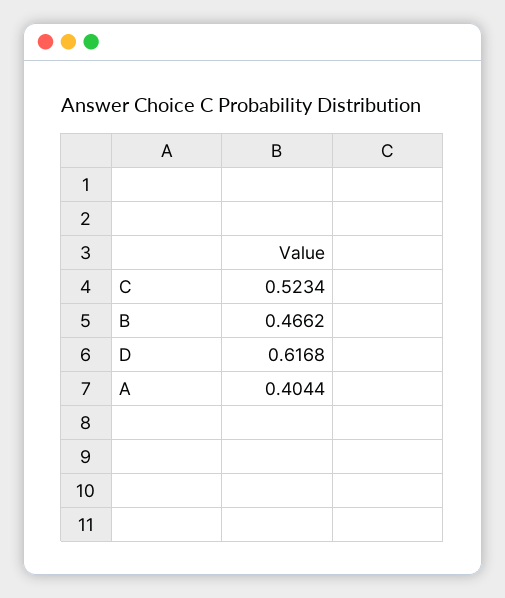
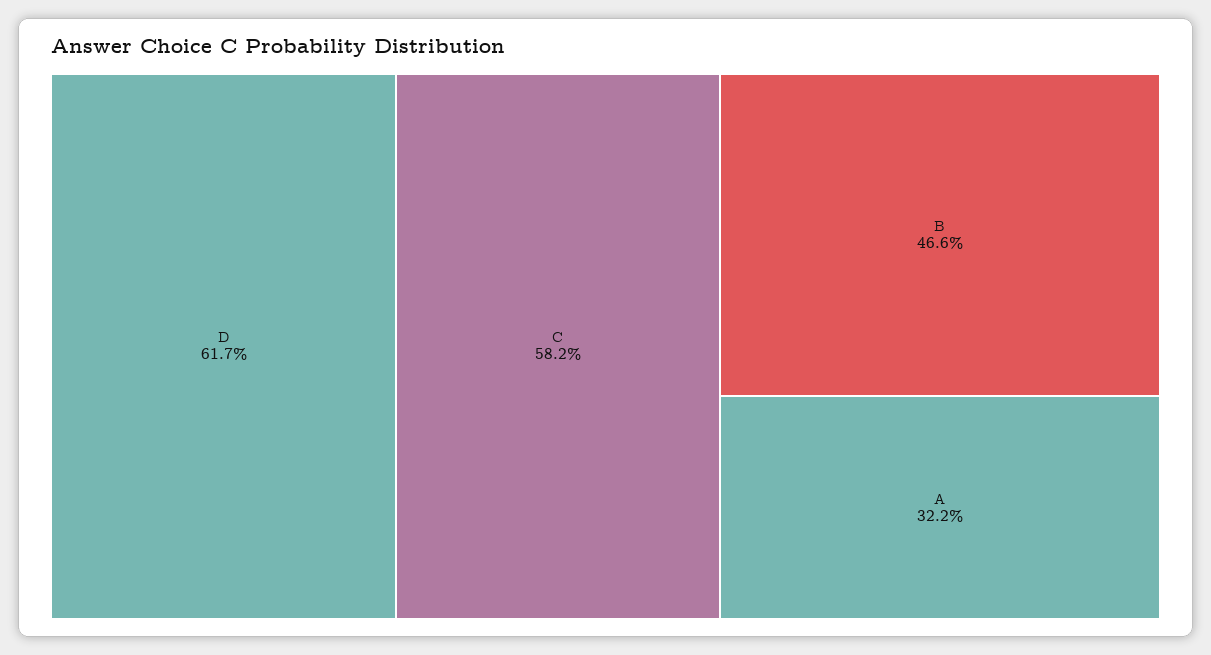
C: 0.5234 -> 0.582
A: 0.4044 -> 0.322

